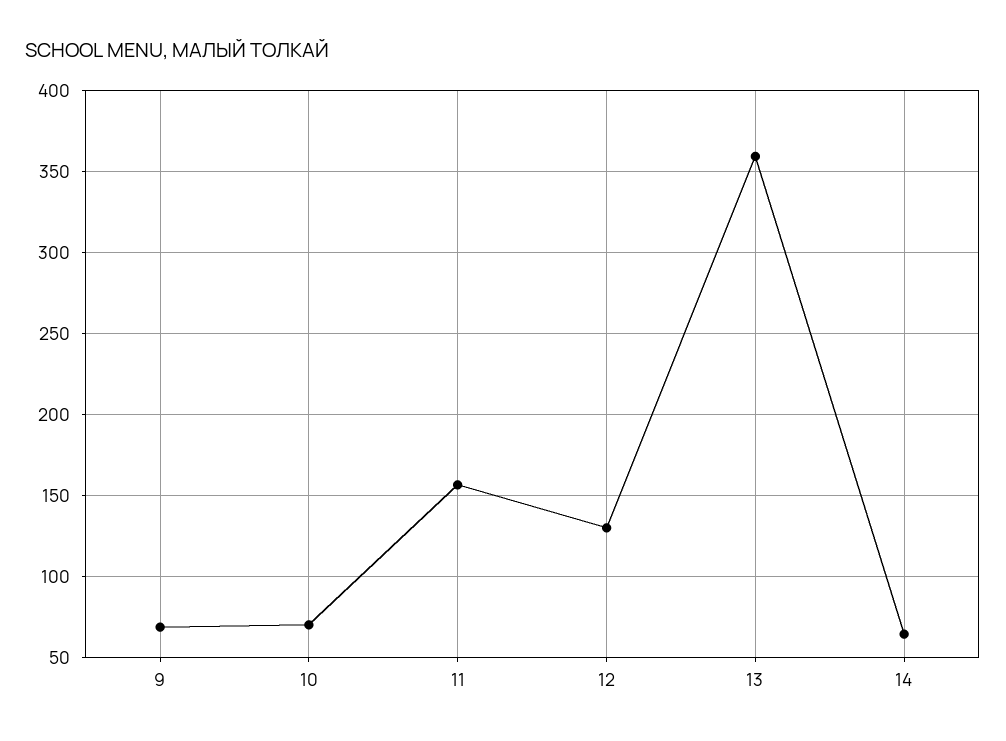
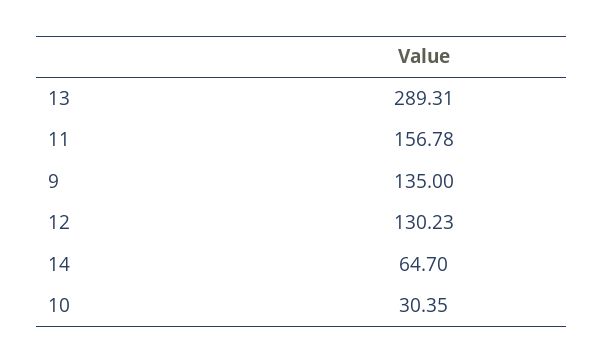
9: 70 -> 135
10: 70 -> 30.35
13: 360 -> 289.31

